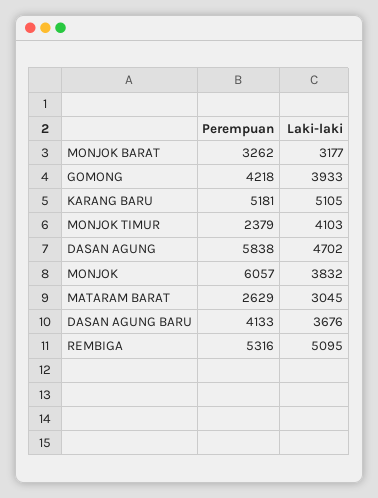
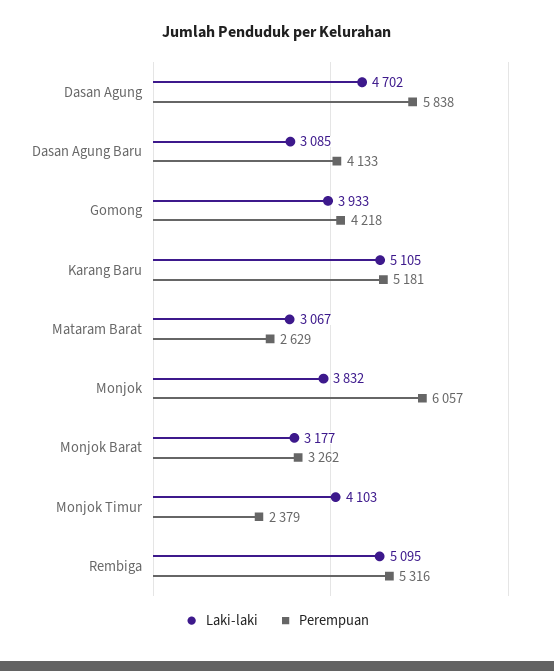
Laki-laki, MATARAM BARAT: 3045 -> 3067
Laki-laki, DASAN AGUNG BARU: 3676 -> 3085

